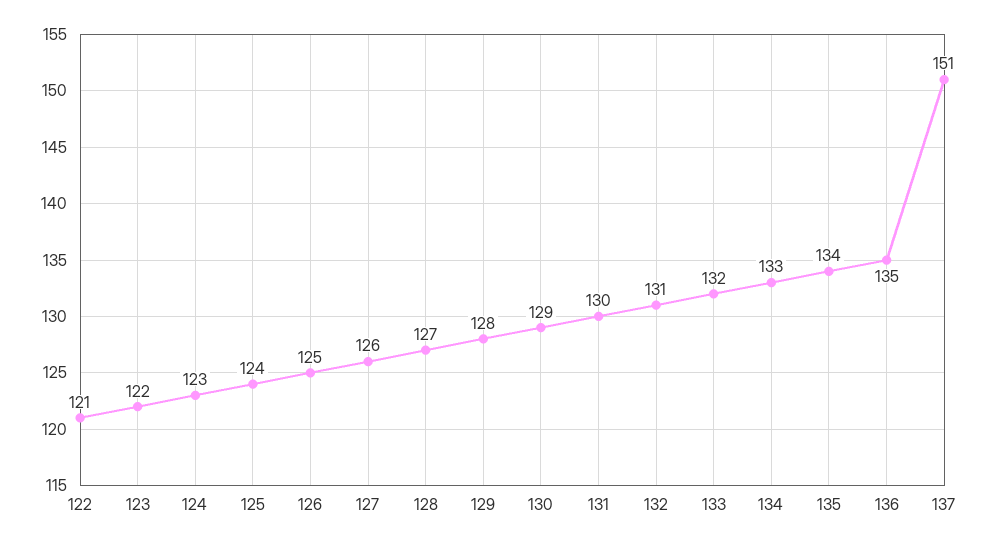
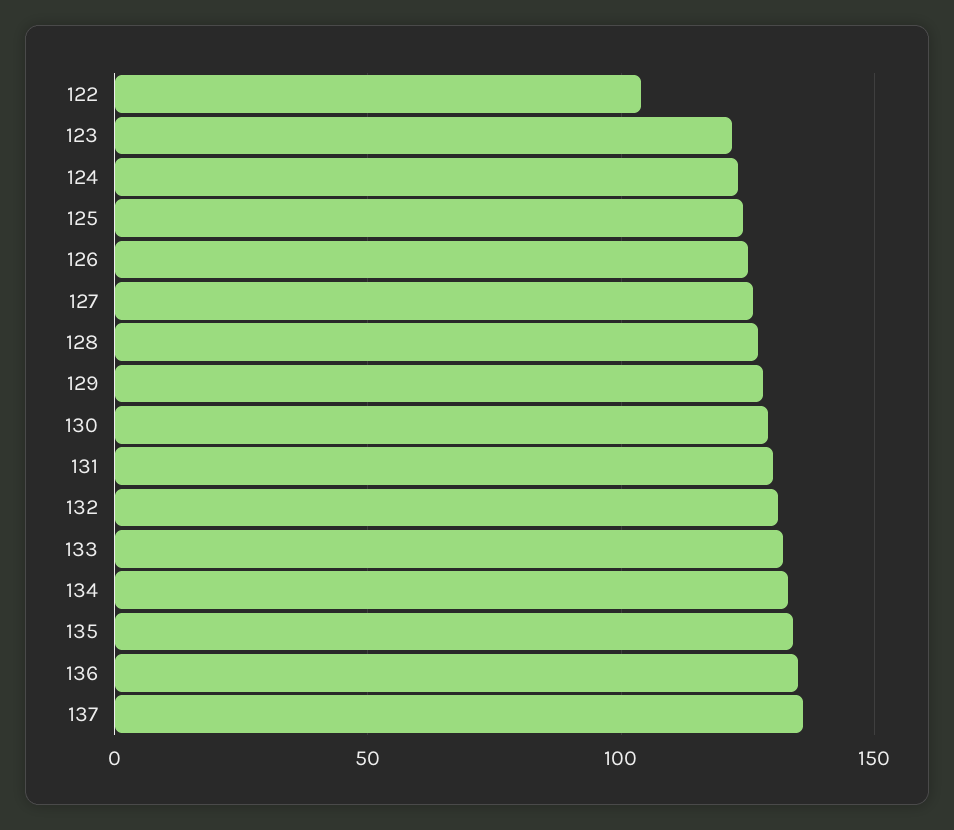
122: 121 -> 105
137: 151 -> 135

